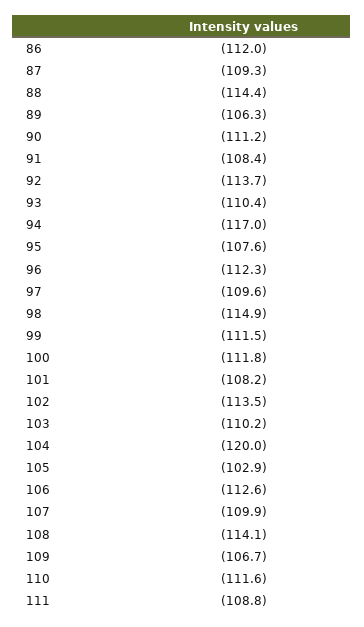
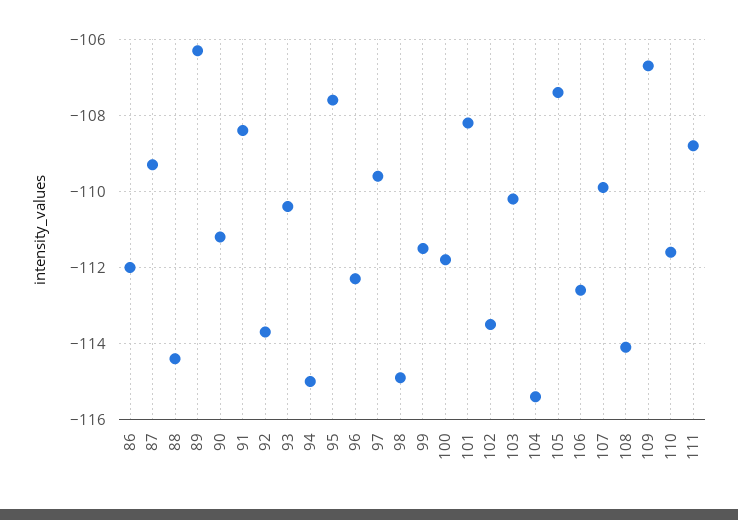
94: -117 -> -115
104: -120 -> -115.5
105: -102.9 -> -107.5

